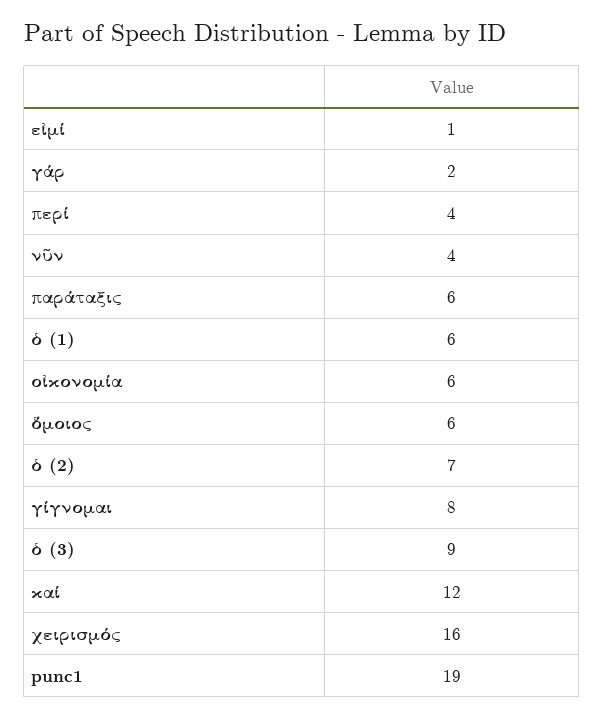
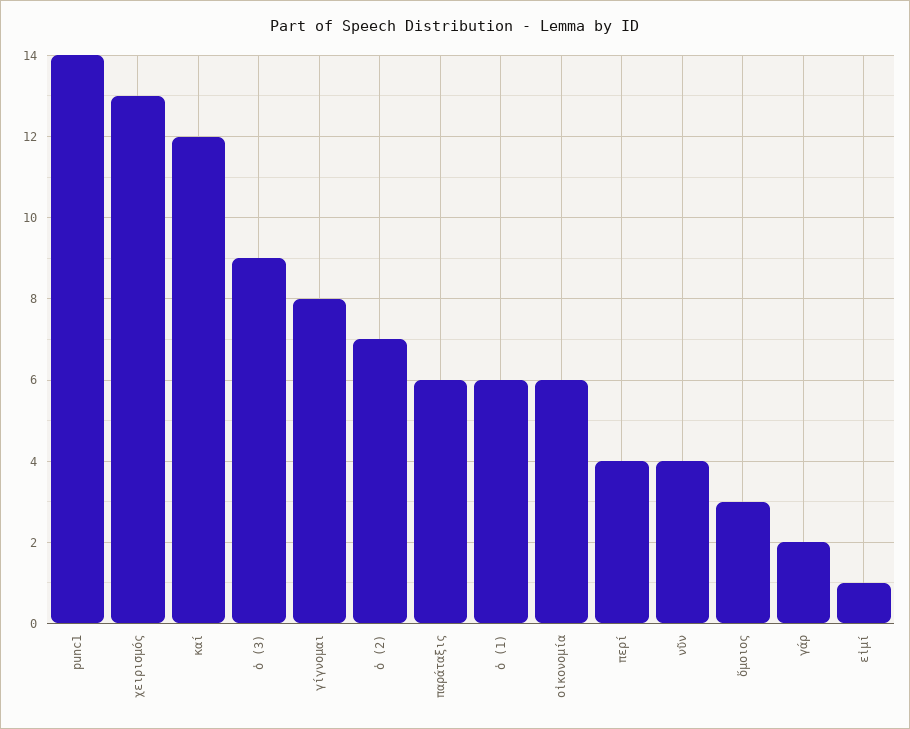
ὅμοιος: 6 -> 3
χειρισμός: 16 -> 13
punc1: 19 -> 14

